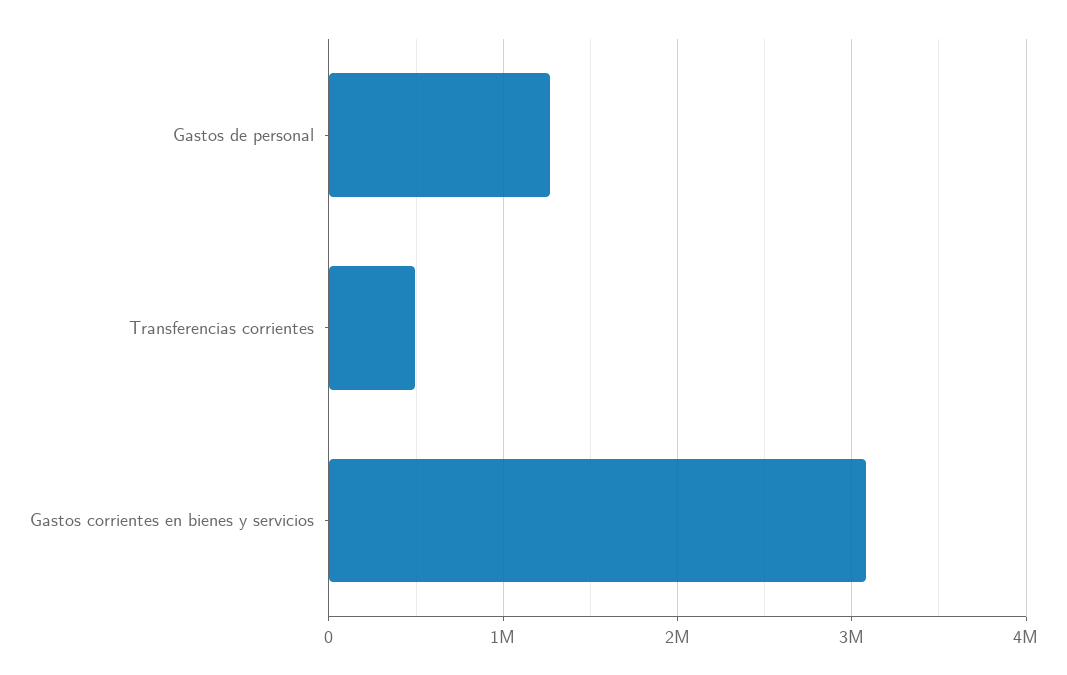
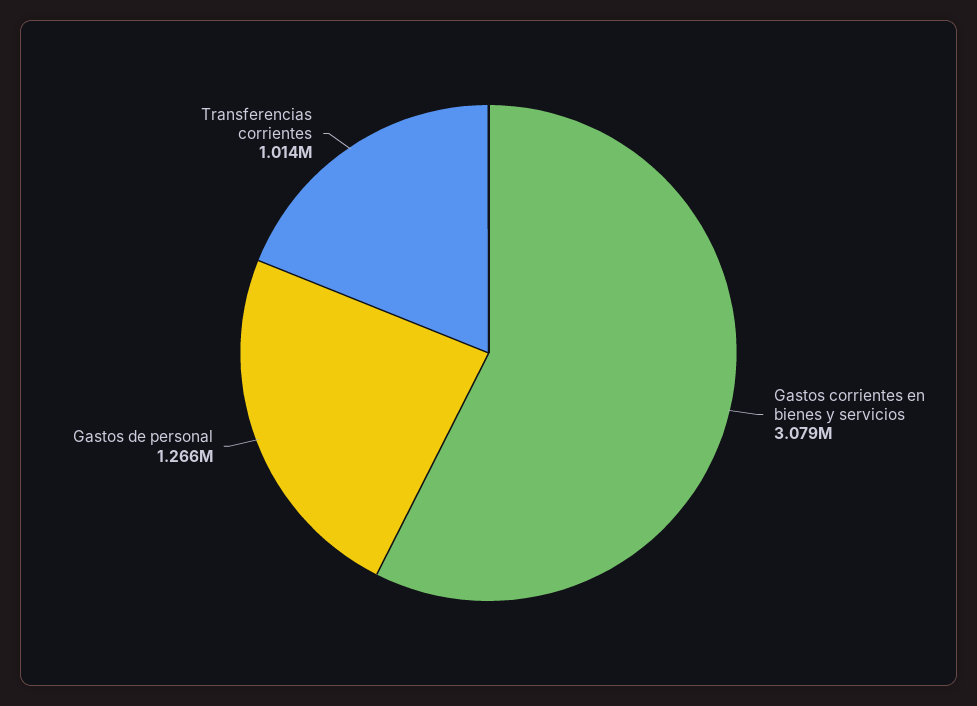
Transferencias corrientes: 500000 -> 1014000

